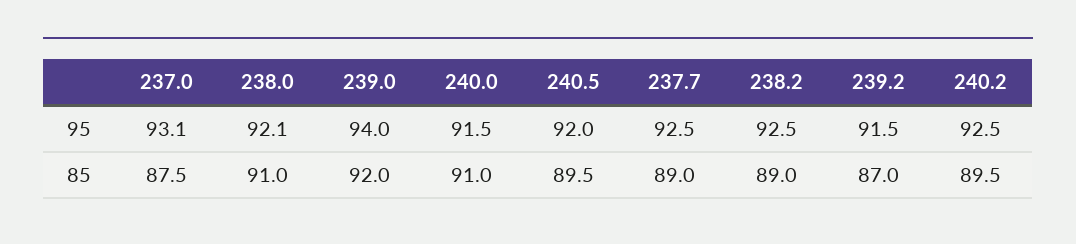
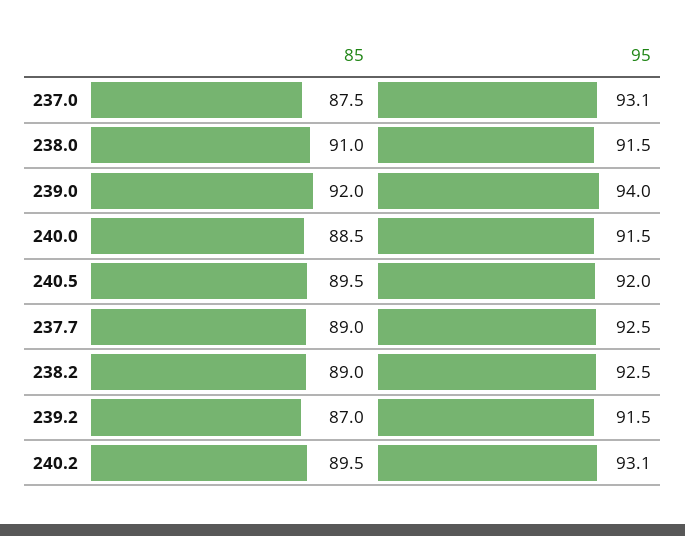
238.0, 95: 92.1 -> 91.5
240.2, 95: 92.5 -> 93.1
240.0, 85: 91 -> 88.5

